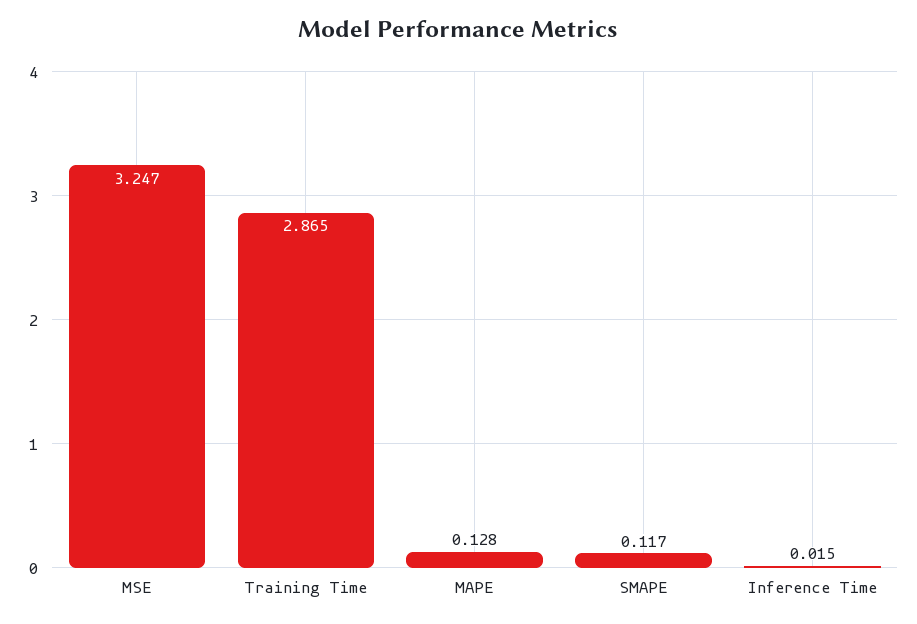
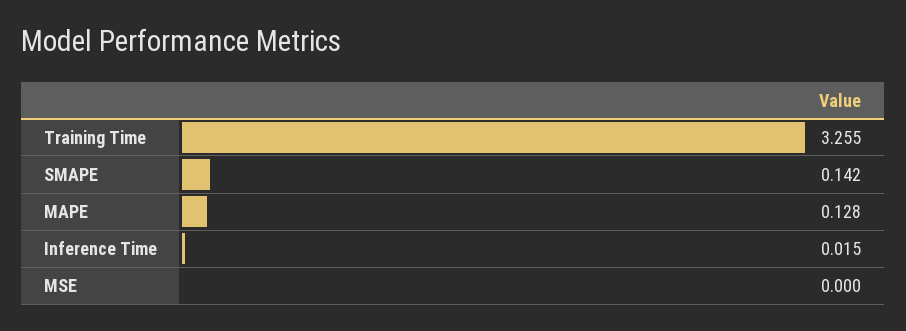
MSE: 3.247 -> 0
Training Time: 2.865 -> 3.255
SMAPE: 0.117 -> 0.142

